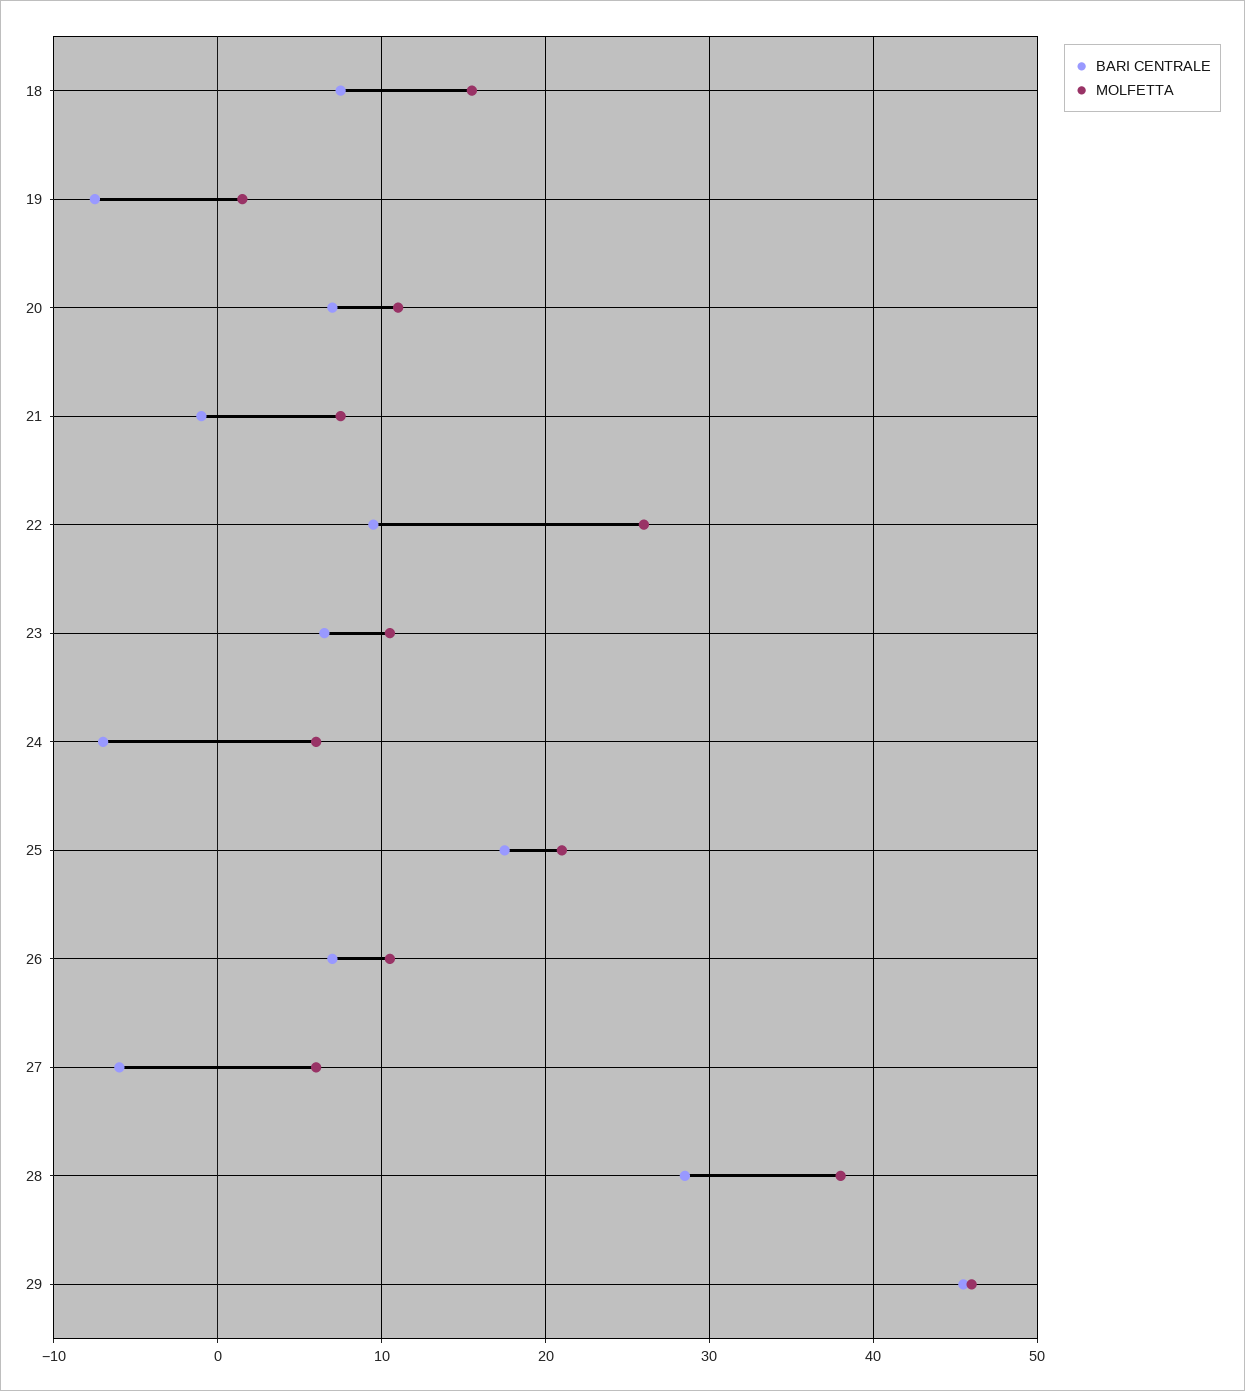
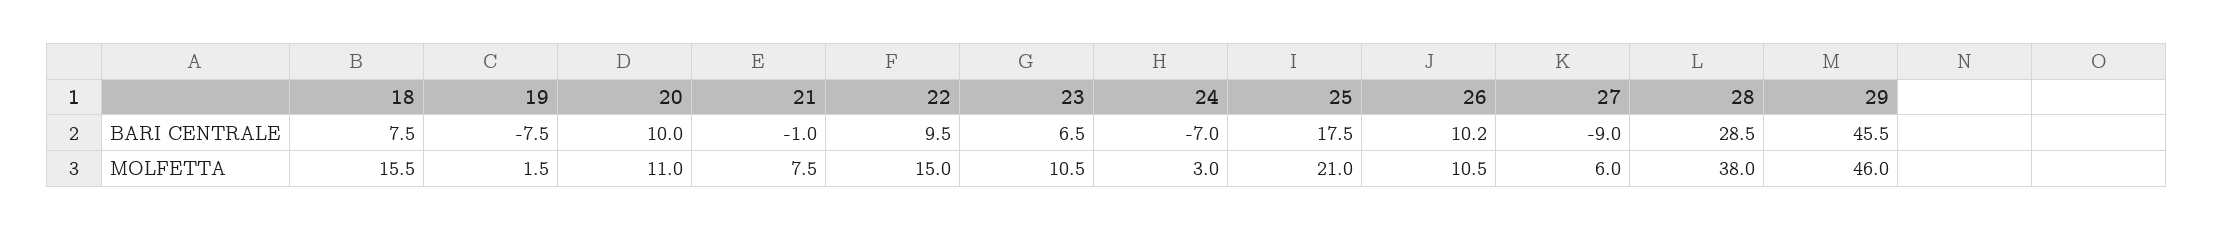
BARI CENTRALE, 20: 7 -> 10
MOLFETTA, 22: 26 -> 15
MOLFETTA, 24: 6 -> 3
BARI CENTRALE, 26: 7 -> 10.2
BARI CENTRALE, 27: -6 -> -9

